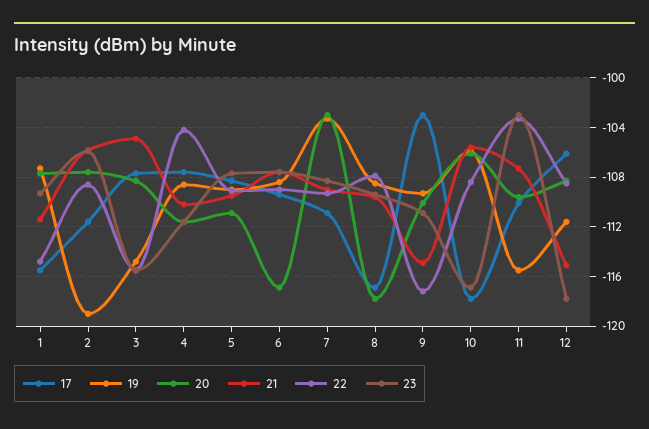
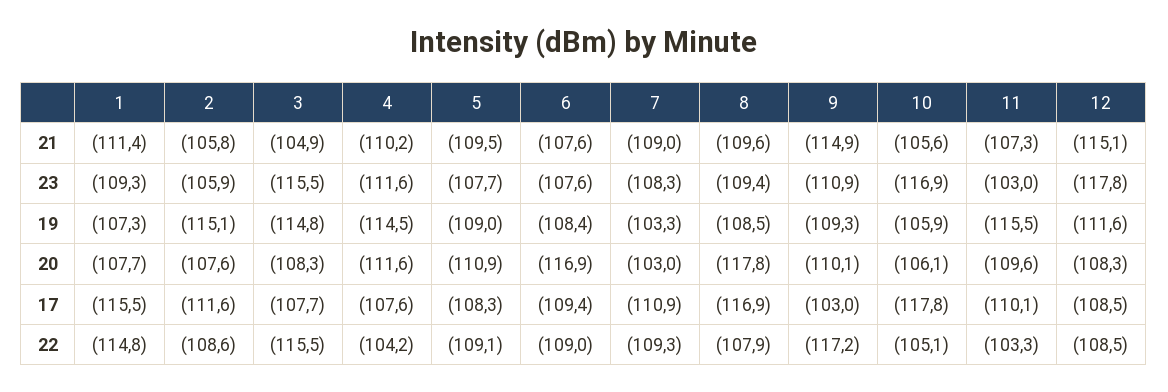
19, 2: -119 -> -115.1
19, 4: -108.5 -> -114.5
22, 10: -108.5 -> -105.1
17, 12: -106 -> -108.5

